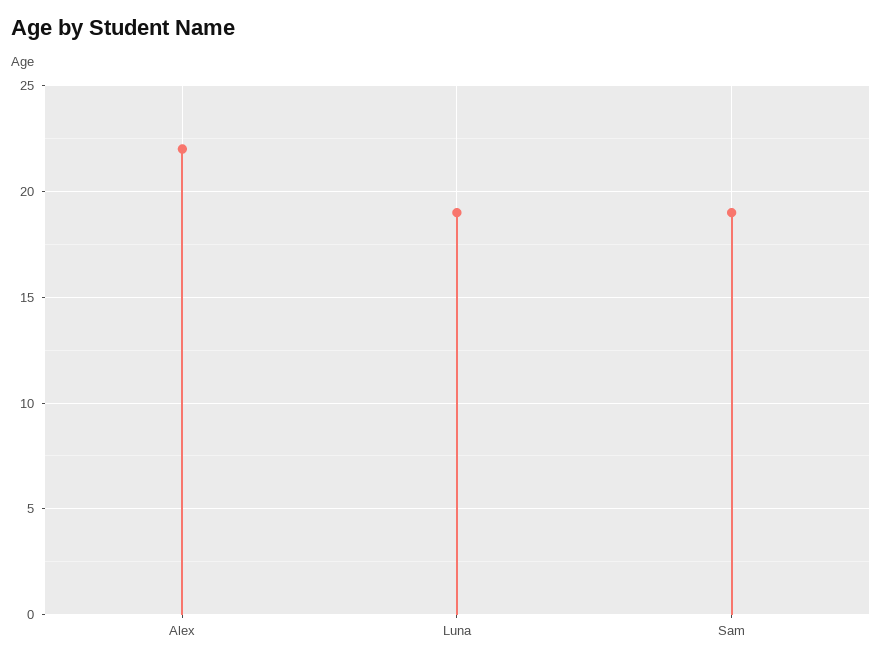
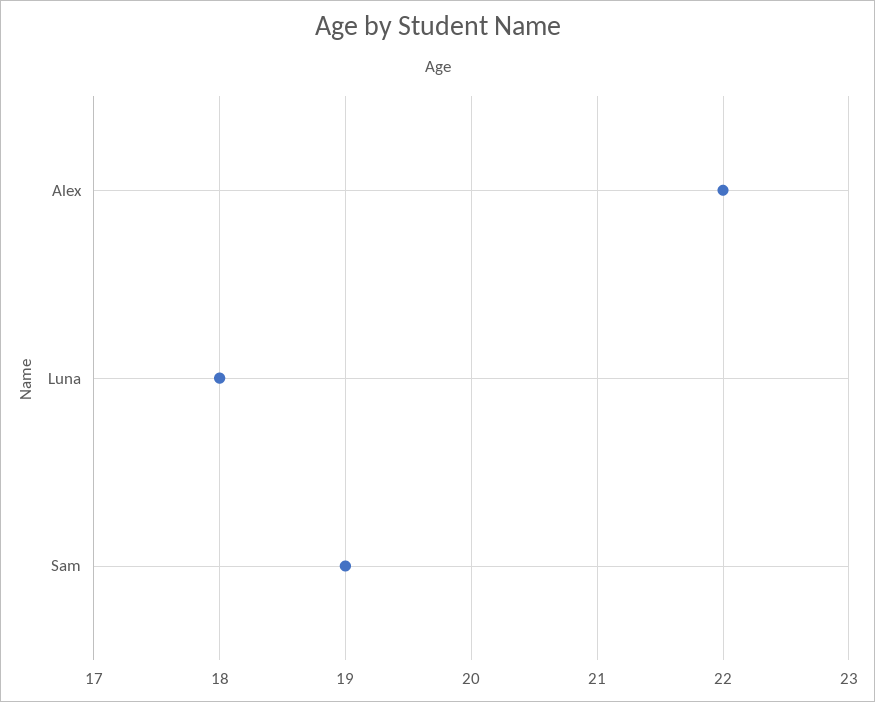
Luna: 19 -> 18

